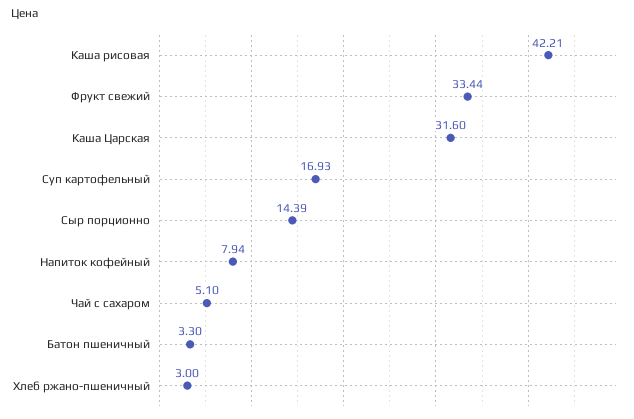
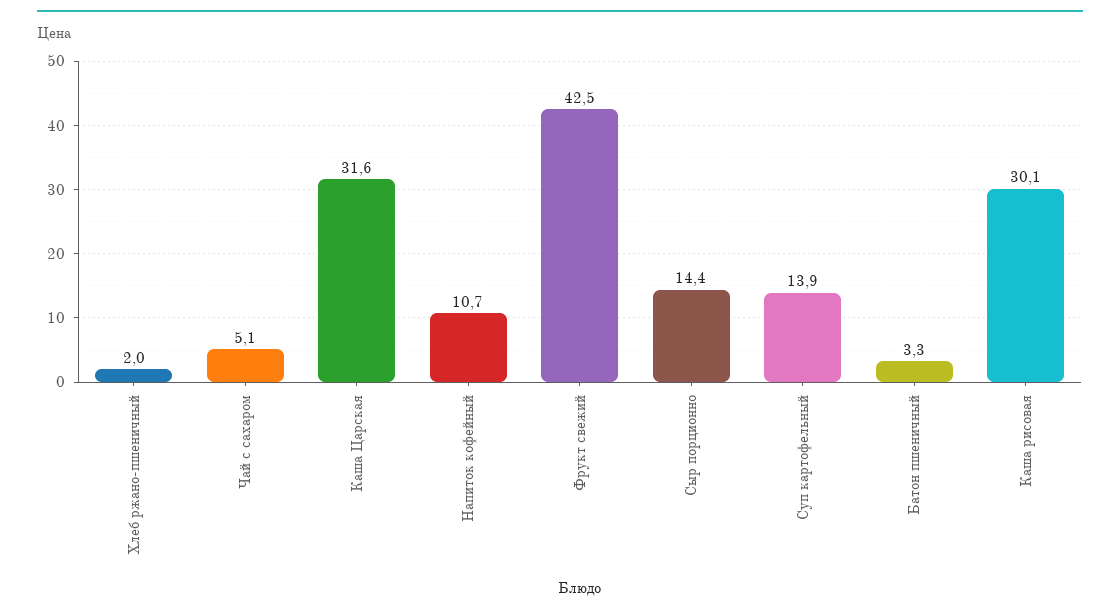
Каша рисовая: 42.21 -> 30.1
Фрукт свежий: 33.44 -> 42.5
Суп картофельный: 16.93 -> 13.9
Напиток кофейный: 7.94 -> 10.7
Хлеб ржано-пшеничный: 3 -> 2

